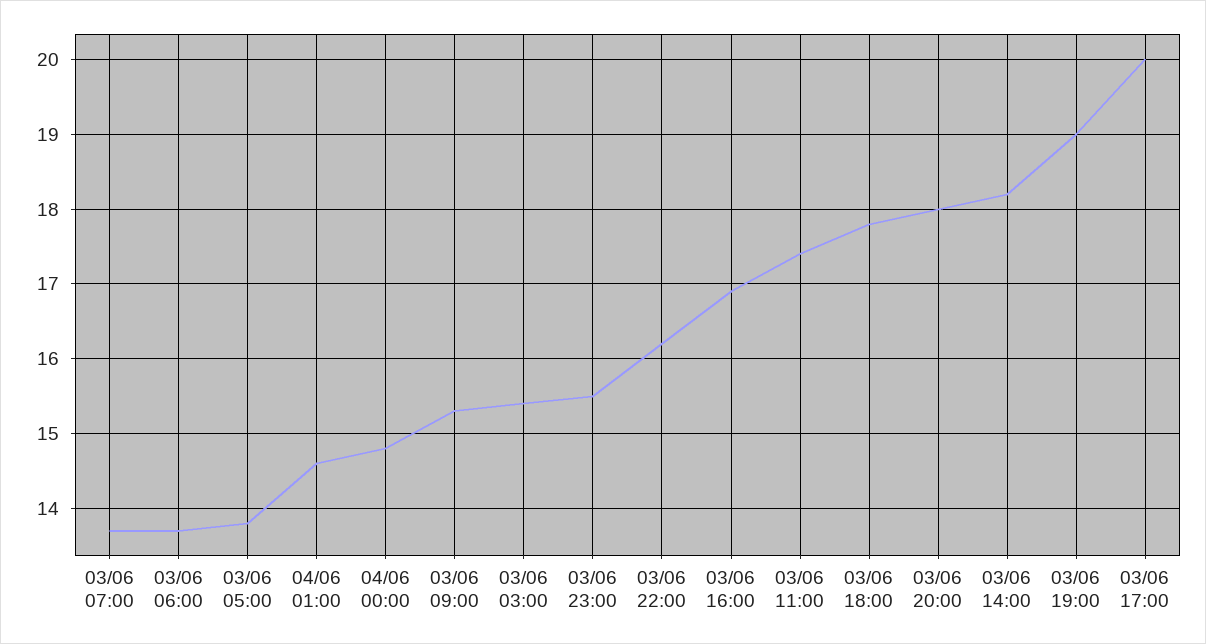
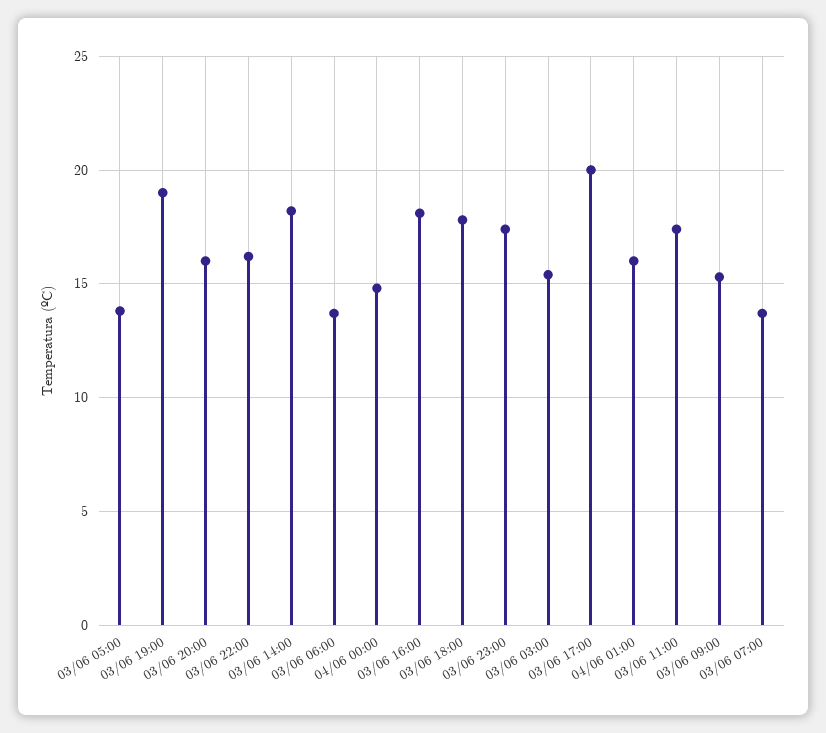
04/06 01:00: 14.6 -> 16
03/06 23:00: 15.5 -> 17.5
03/06 16:00: 16.9 -> 18
03/06 20:00: 18 -> 16

